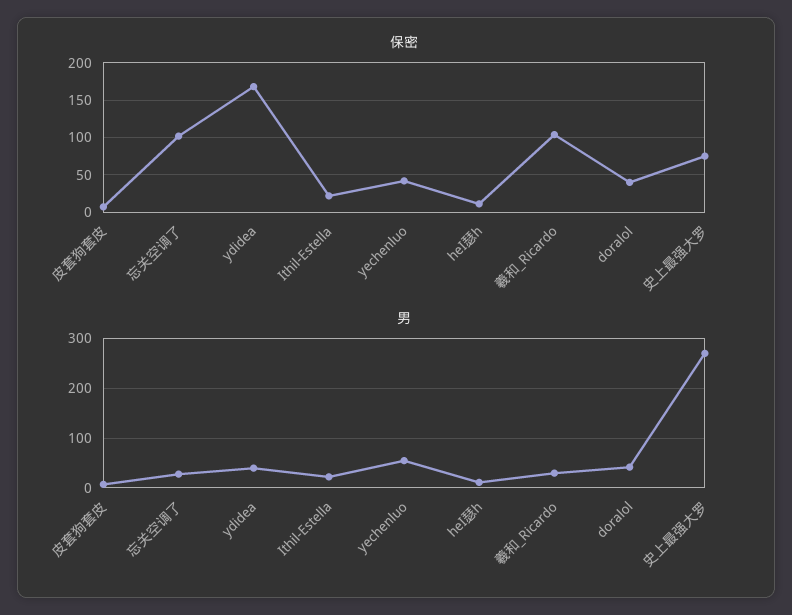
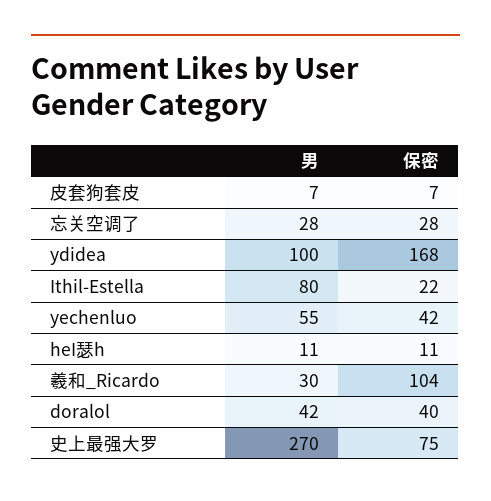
保密, 忘关空调了: 100 -> 28
男, ydidea: 40 -> 100
男, Ithil-Estella: 20 -> 80

